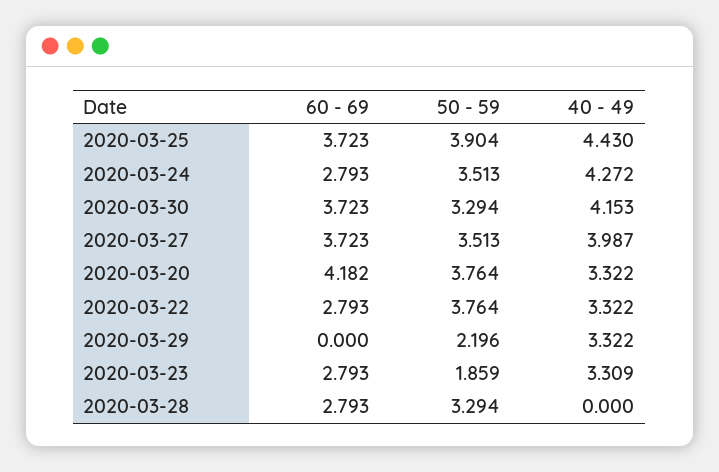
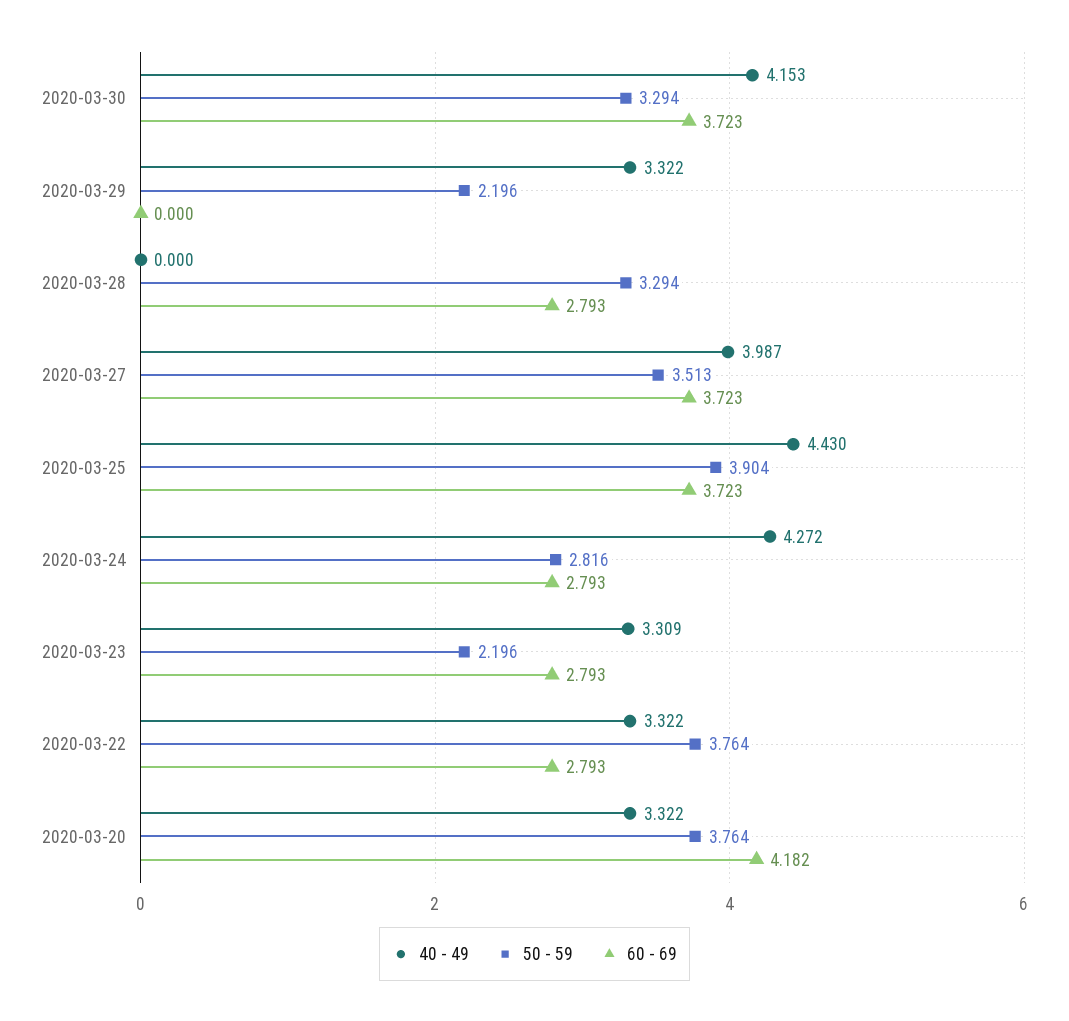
50 - 59, 2020-03-24: 3.513 -> 2.816
50 - 59, 2020-03-23: 1.859 -> 2.196

